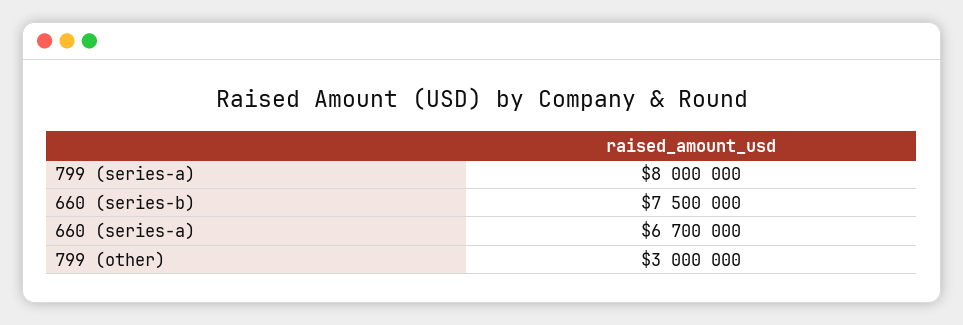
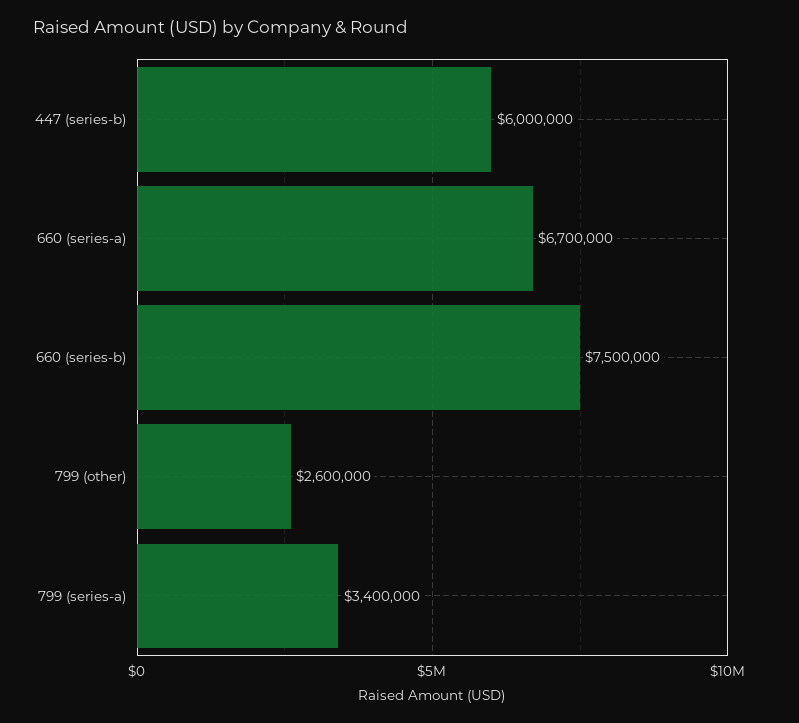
799 (series-a): 8000000 -> 3400000
799 (other): 3000000 -> 2600000
447 (series-b): none -> 6000000

